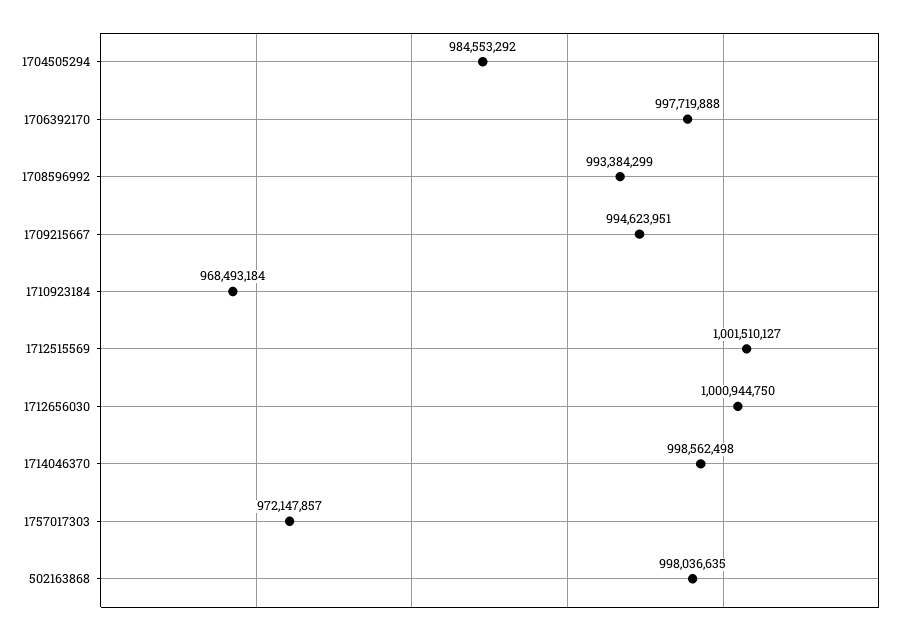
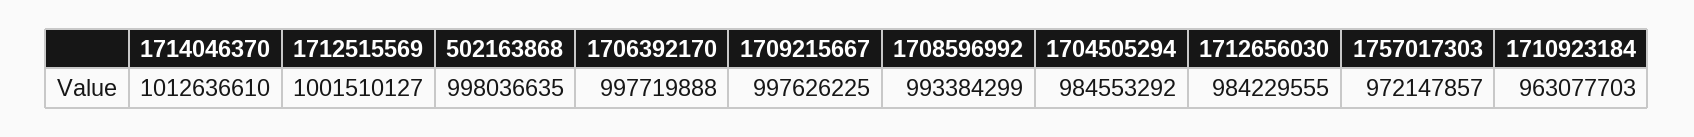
1709215667: 994623951 -> 997626225
1710923184: 968493184 -> 963077703
1712656030: 1000944750 -> 984229555
1714046370: 998562498 -> 1012636610

